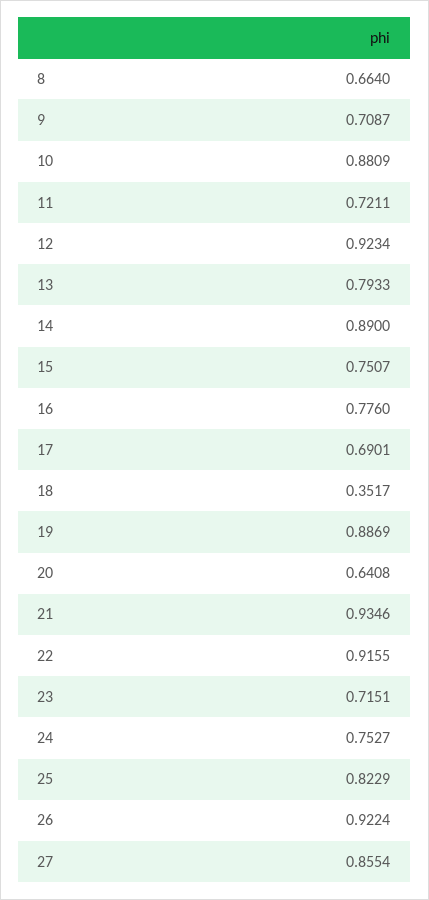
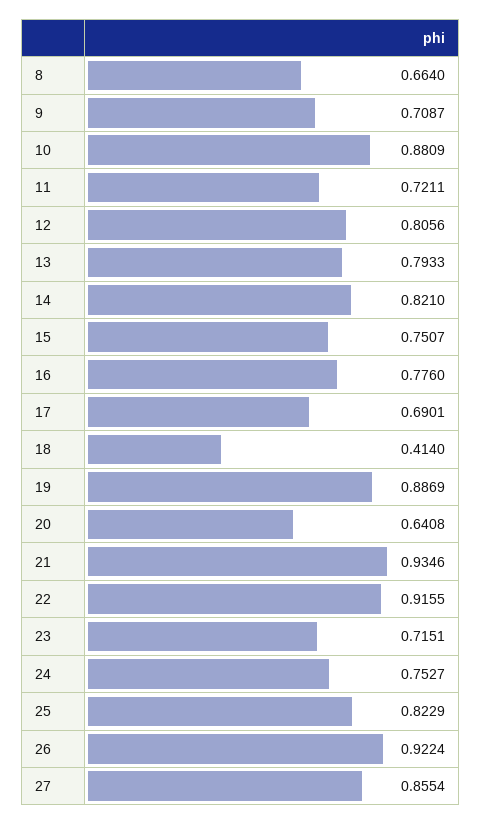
12: 0.9234 -> 0.8056
14: 0.89 -> 0.821
18: 0.3517 -> 0.414

